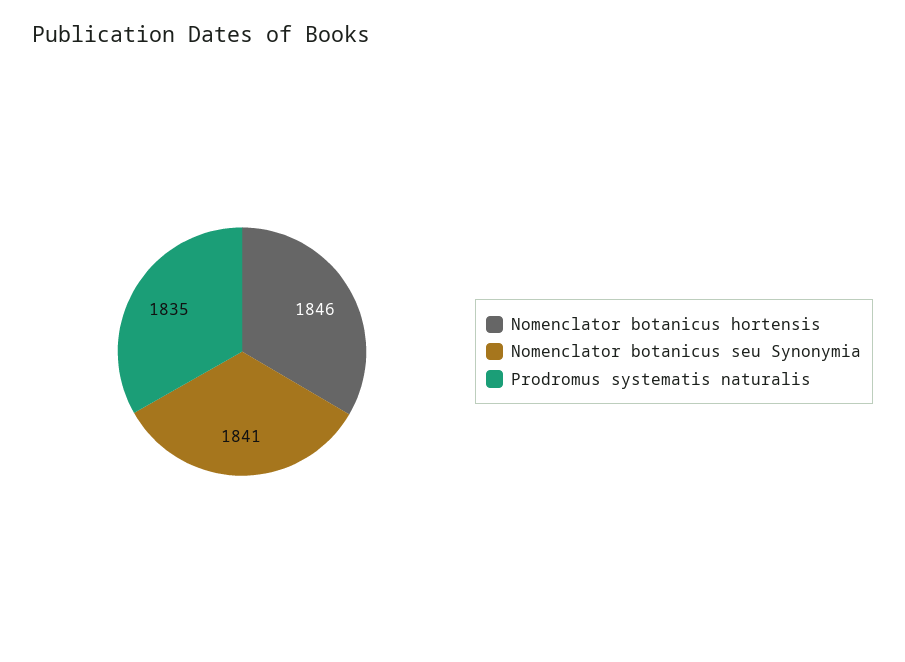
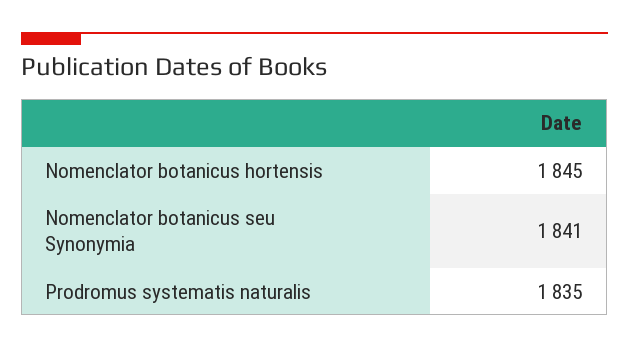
Nomenclator botanicus hortensis: 1846 -> 1845

